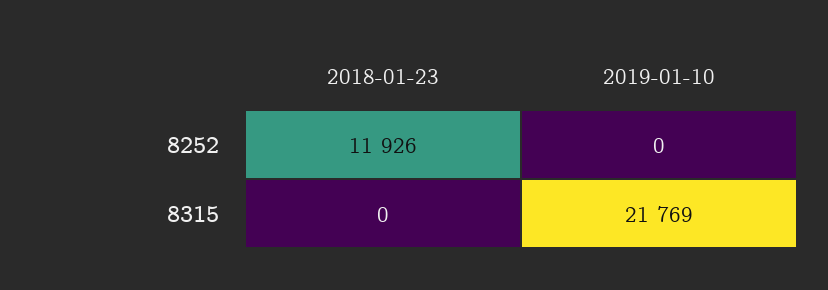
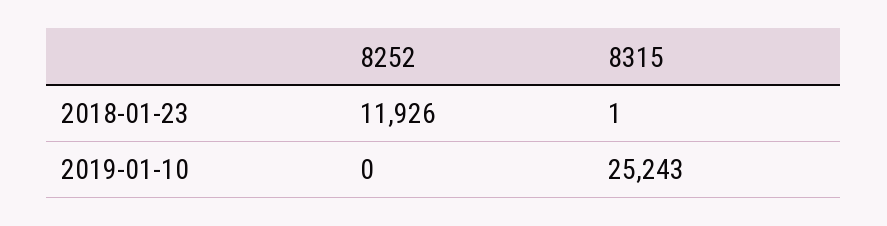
2018-01-23, 8315: 0 -> 1
2019-01-10, 8315: 21769 -> 25243

